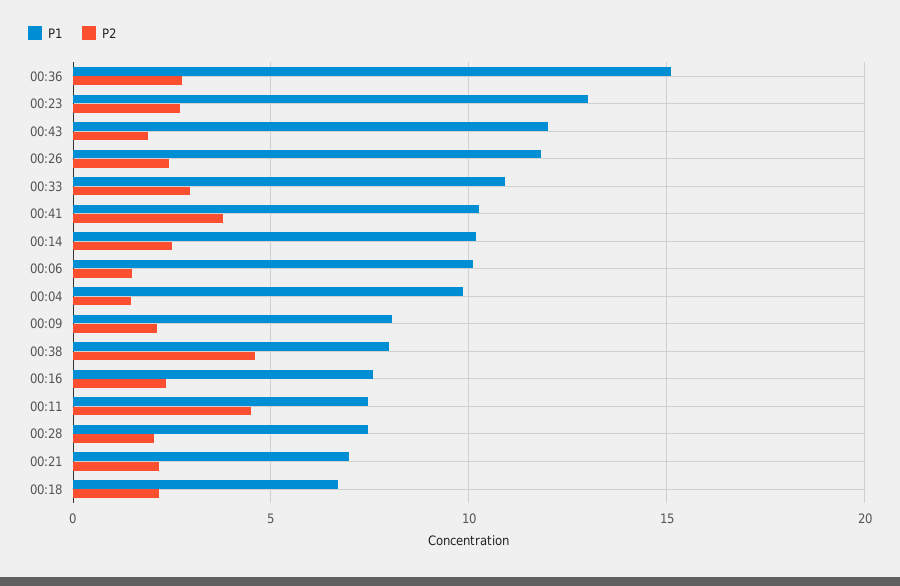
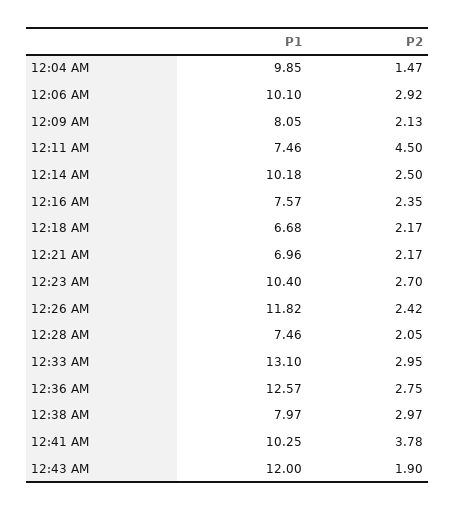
P1, 00:36: 15 -> 12.57
P1, 00:23: 13 -> 10.4
P1, 00:33: 11 -> 13.1
P2, 00:06: 1.5 -> 2.92
P2, 00:38: 4.5 -> 2.97

